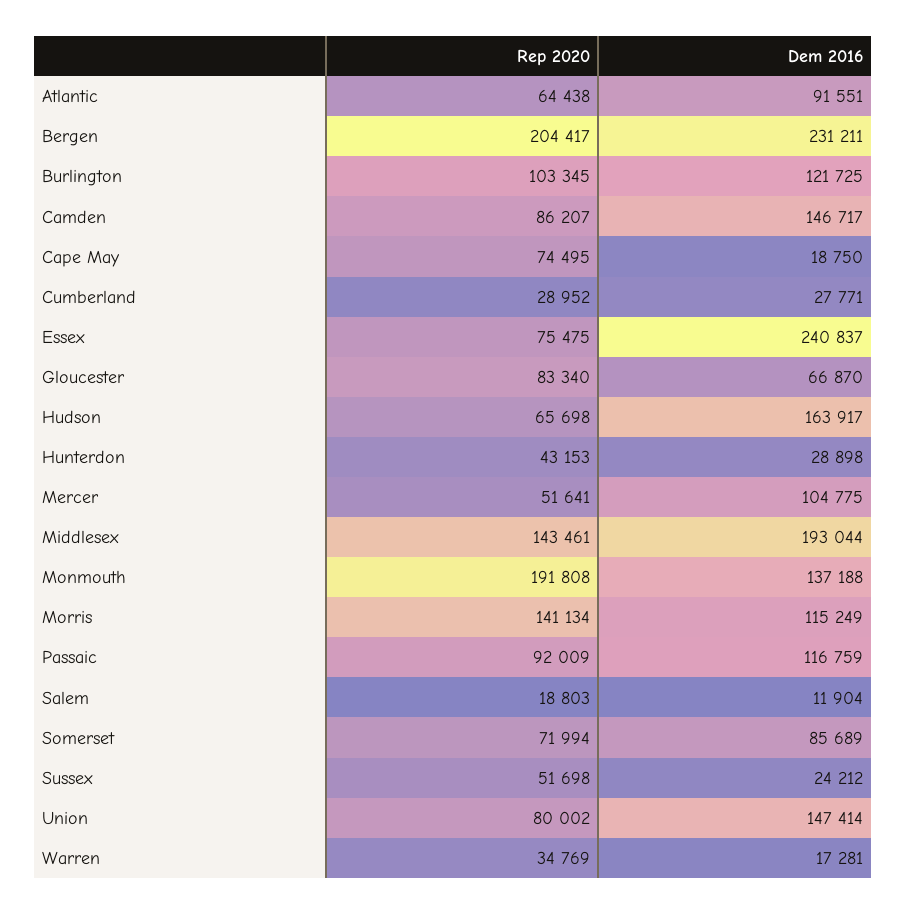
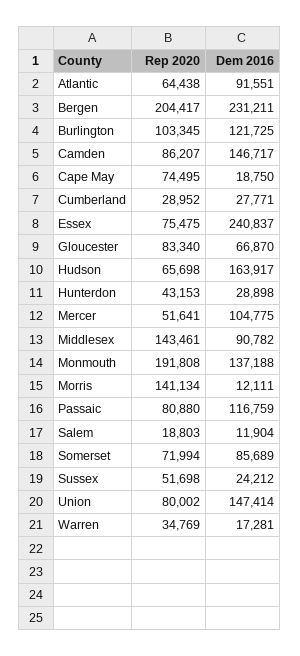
Dem 2016, Middlesex: 193044 -> 90782
Dem 2016, Morris: 115249 -> 12111
Rep 2020, Passaic: 92009 -> 80880

